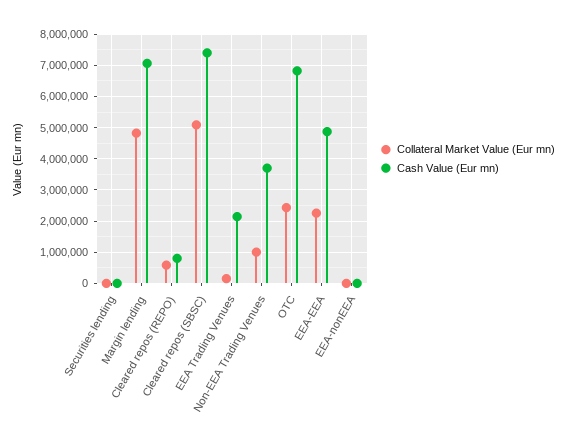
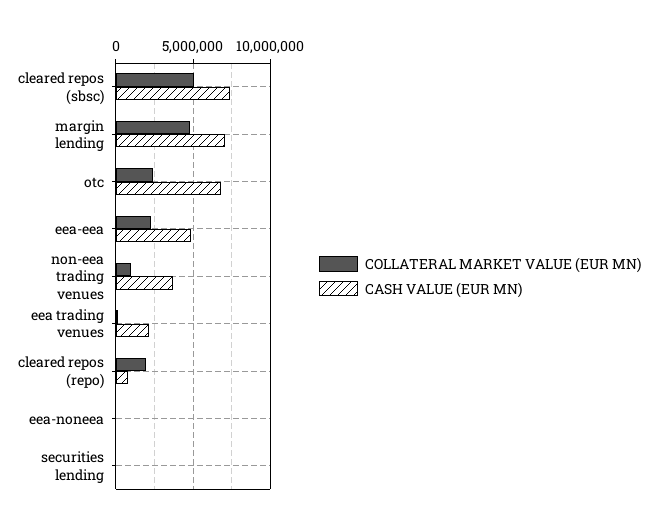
Collateral Market Value (Eur mn), Cleared repos (REPO): 600000 -> 2000000

